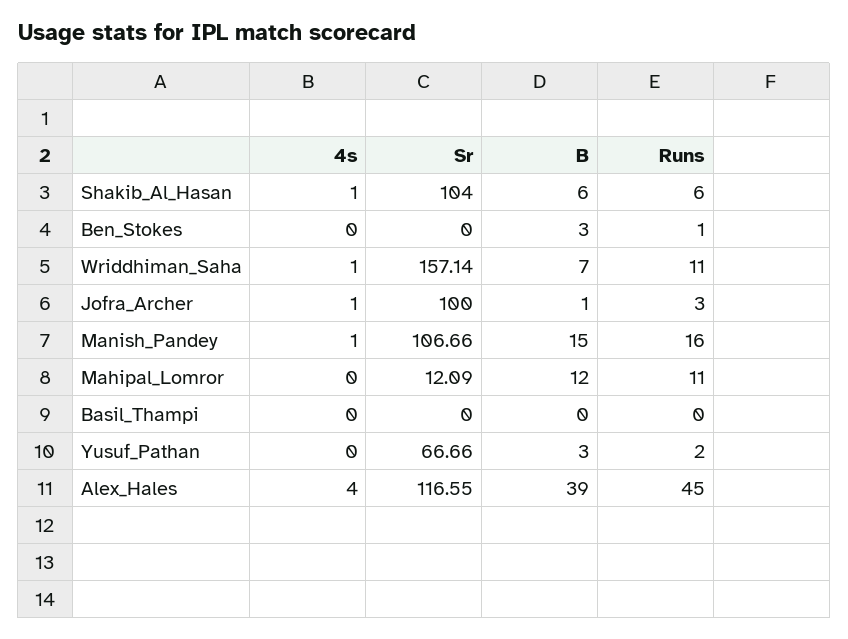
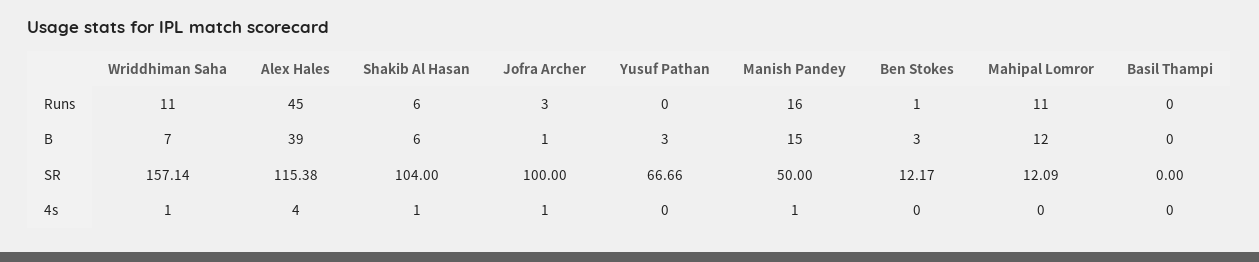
Sr, Ben_Stokes: 0 -> 12.17
Sr, Manish_Pandey: 106.66 -> 50
Runs, Yusuf_Pathan: 2 -> 0
Sr, Alex_Hales: 116.55 -> 115.38

